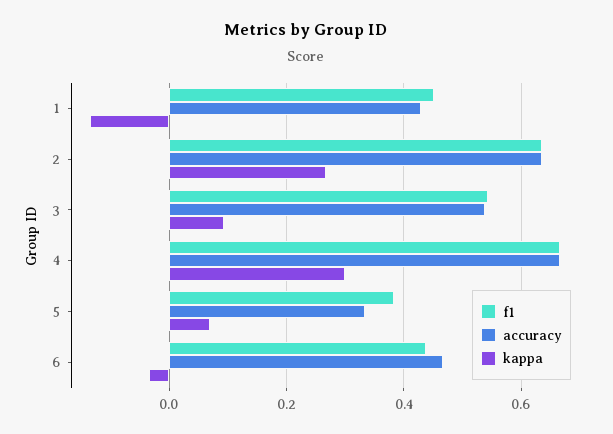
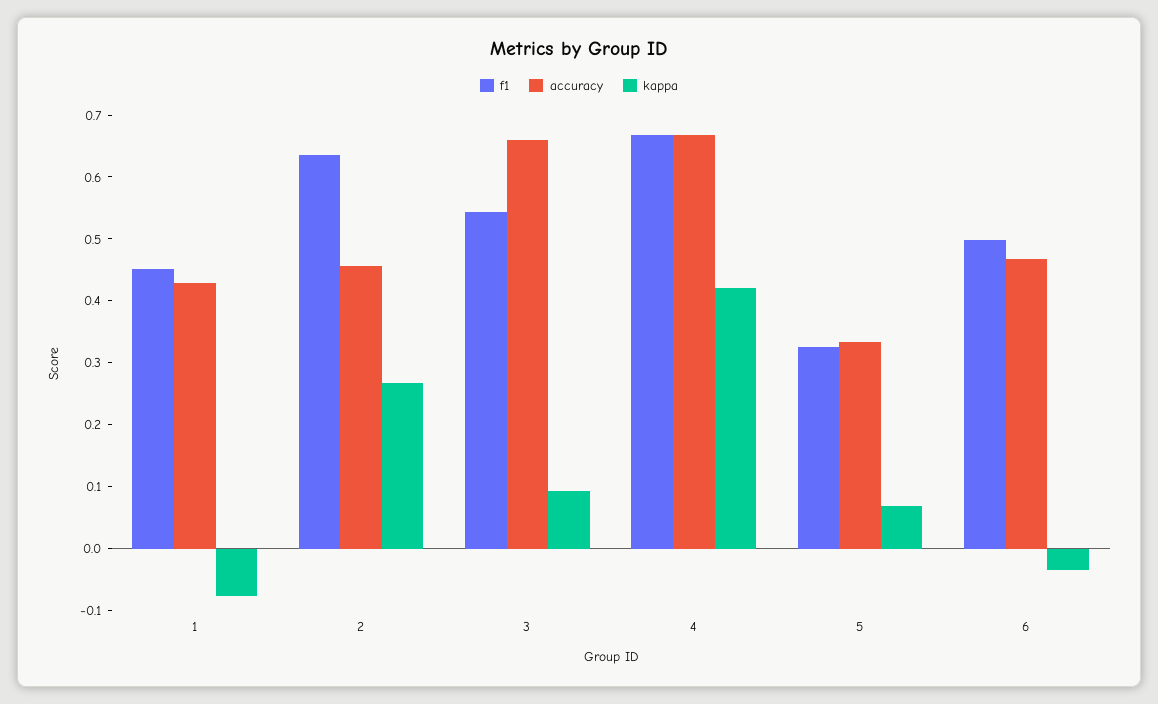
kappa, 1: -0.14 -> -0.08
accuracy, 2: 0.64 -> 0.46
accuracy, 3: 0.54 -> 0.66
kappa, 4: 0.3 -> 0.42
f1, 5: 0.38 -> 0.32
f1, 6: 0.44 -> 0.5

